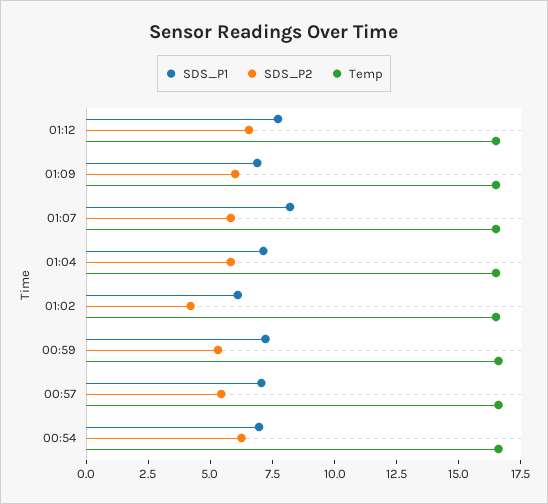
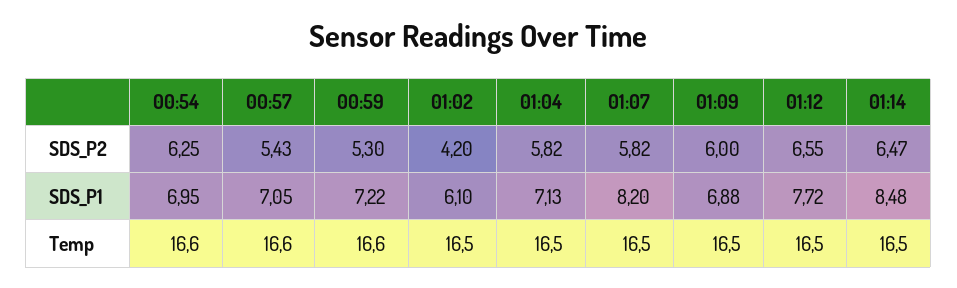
SDS_P2, 01:14: none -> 6.47
SDS_P1, 01:14: none -> 8.48
Temp, 01:14: none -> 16.5

